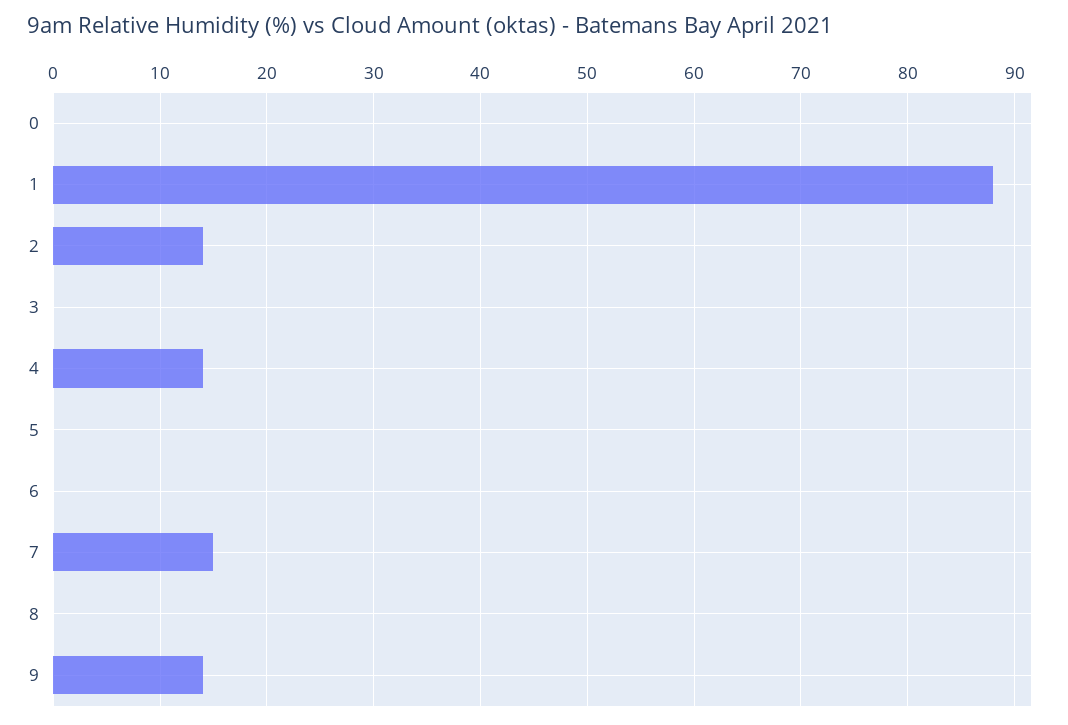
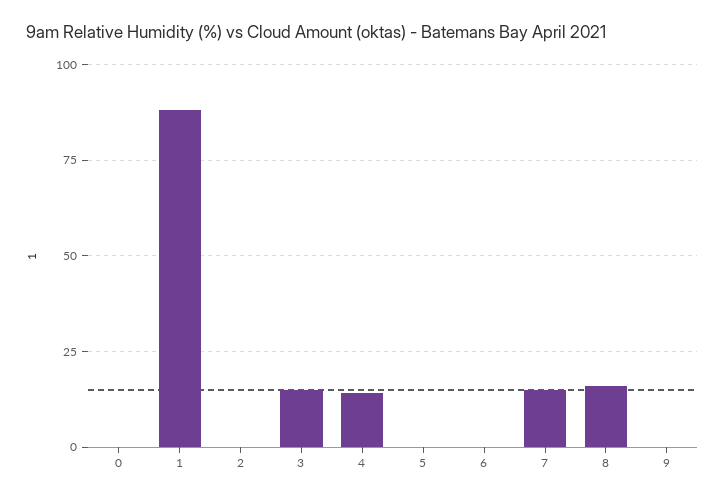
2: 14 -> 0
3: 0 -> 15
8: 0 -> 15
9: 14 -> 0

